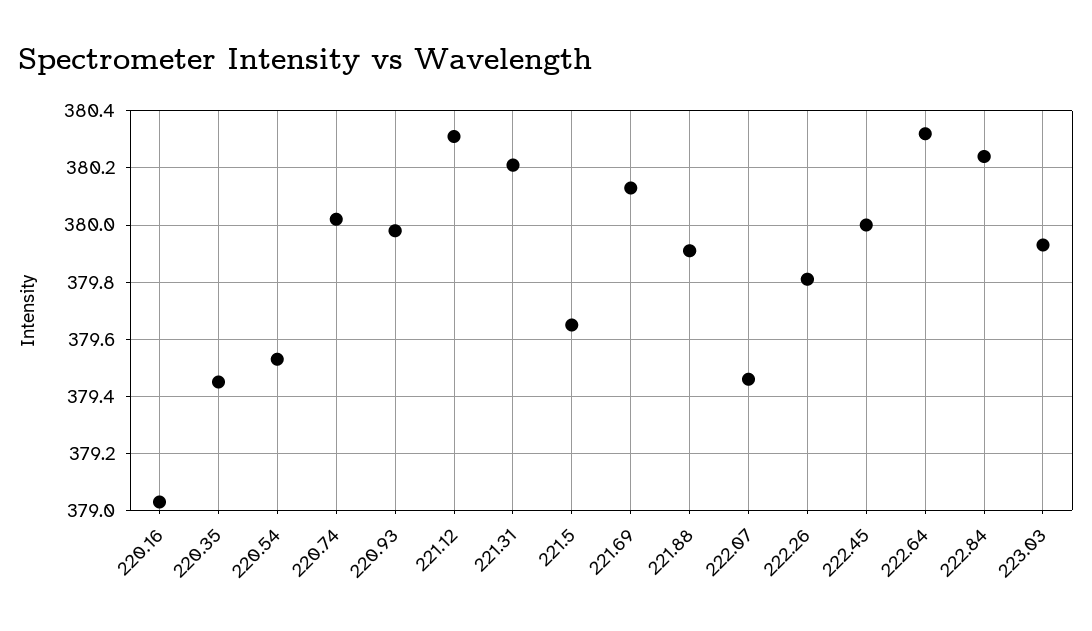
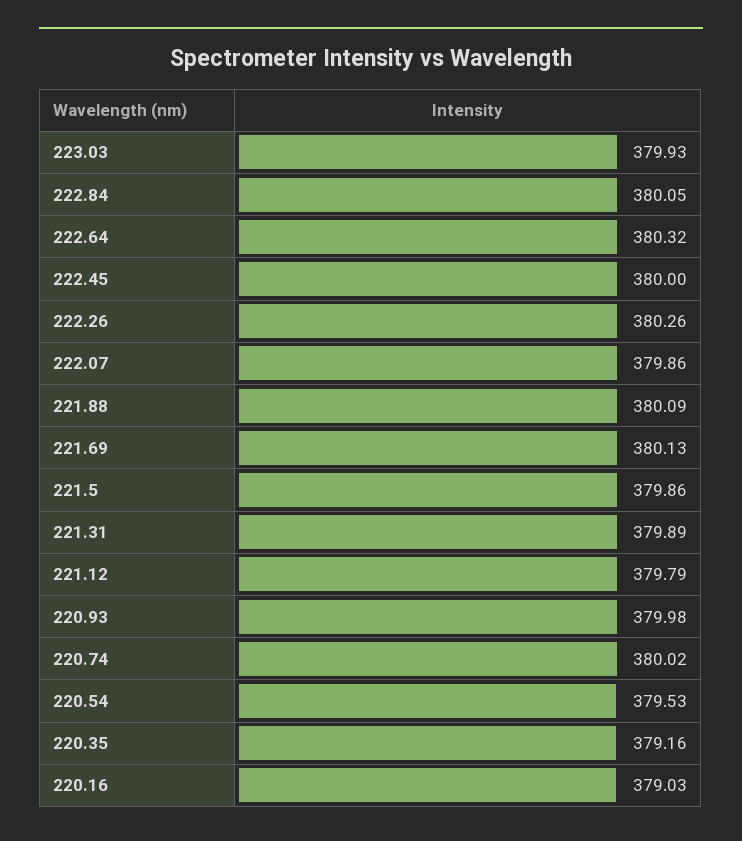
220.35: 379.45 -> 379.16
221.12: 380.3 -> 379.79
221.31: 380.2 -> 379.89
221.5: 379.65 -> 379.86
221.88: 379.9 -> 380.09
222.07: 379.45 -> 379.86
222.26: 379.8 -> 380.26
222.84: 380.25 -> 380.05

